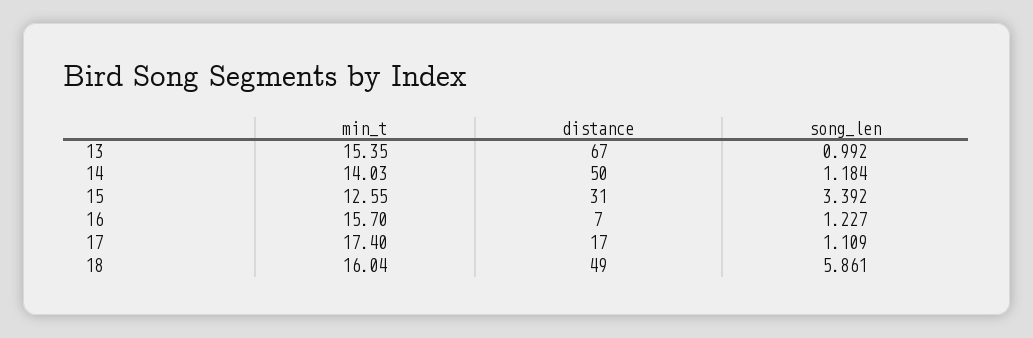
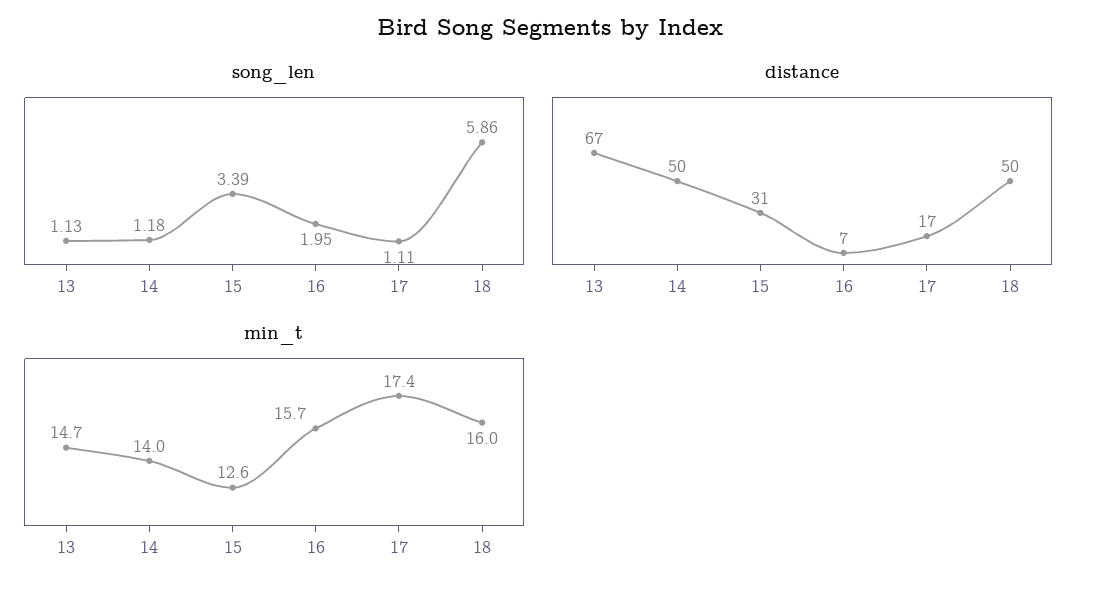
min_t, 13: 15.35 -> 14.7
song_len, 13: 0.992 -> 1.13
song_len, 16: 1.227 -> 1.95
distance, 18: 49 -> 50

